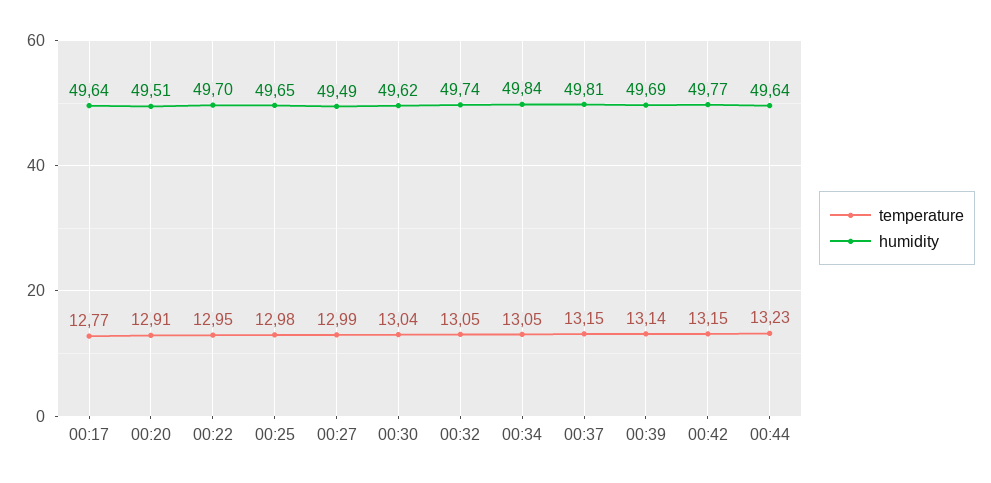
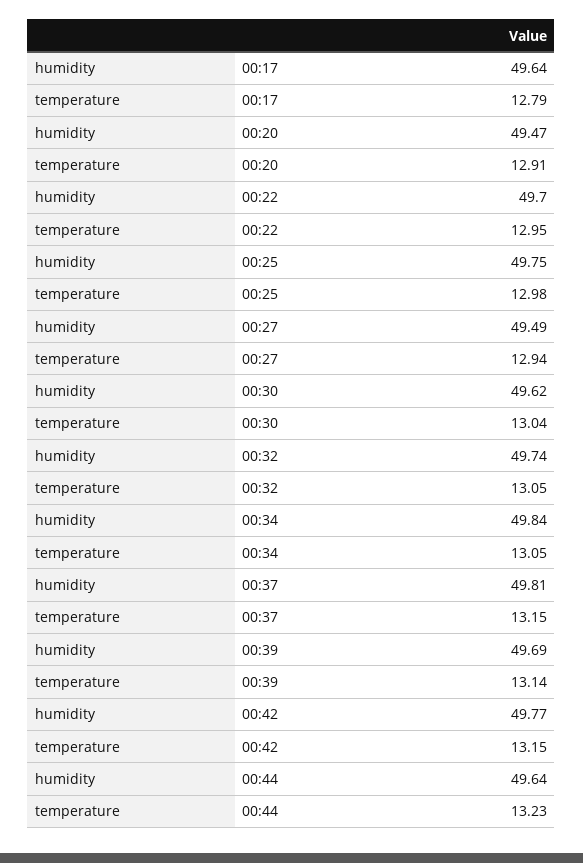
temperature, 00:17: 12.77 -> 12.79
humidity, 00:20: 49.51 -> 49.47
humidity, 00:25: 49.65 -> 49.75
temperature, 00:27: 12.99 -> 12.94

